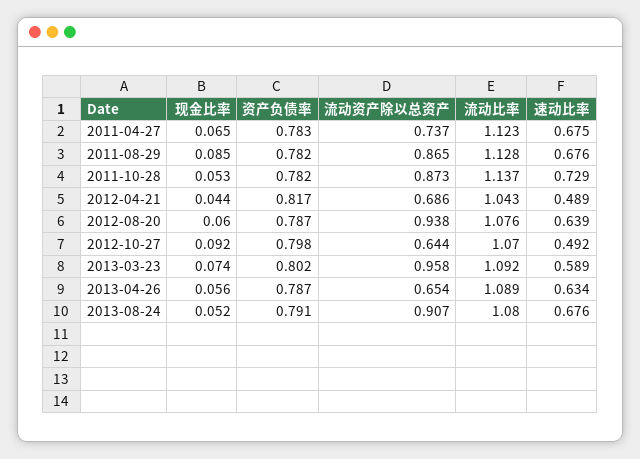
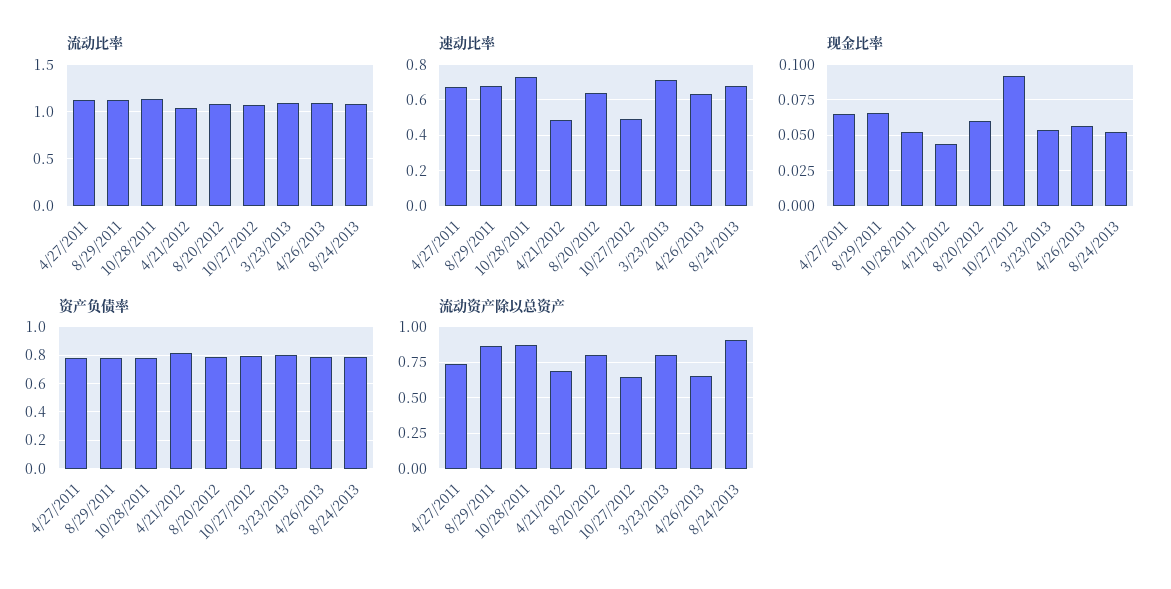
现金比率, 2011-08-29: 0.085 -> 0.065
流动资产除以总资产, 2012-08-20: 0.938 -> 0.8
现金比率, 2013-03-23: 0.074 -> 0.055
流动资产除以总资产, 2013-03-23: 0.958 -> 0.8
速动比率, 2013-03-23: 0.589 -> 0.7

